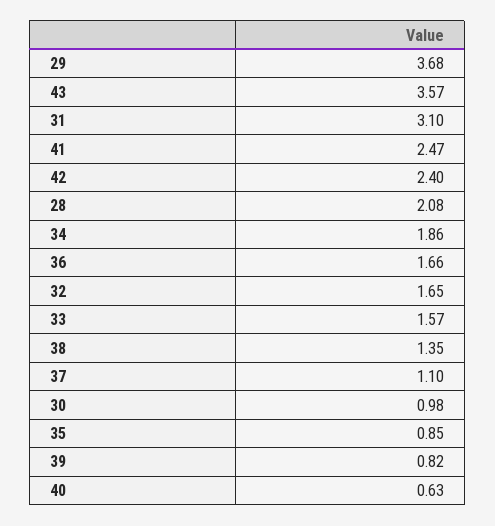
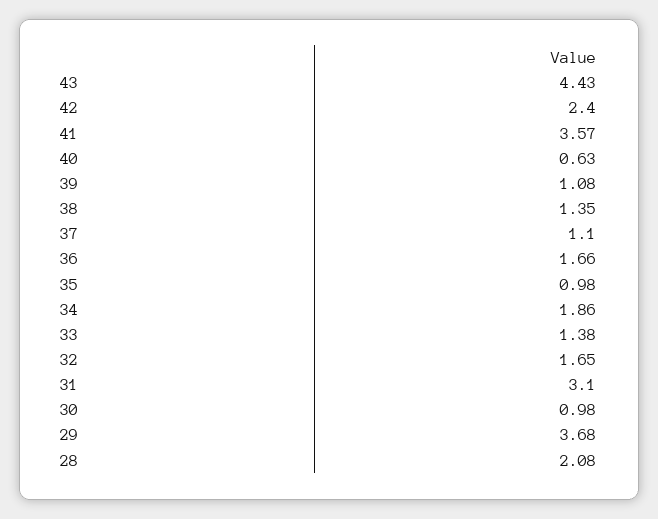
43: 3.57 -> 4.43
41: 2.47 -> 3.57
33: 1.57 -> 1.38
35: 0.85 -> 0.98
39: 0.82 -> 1.08

